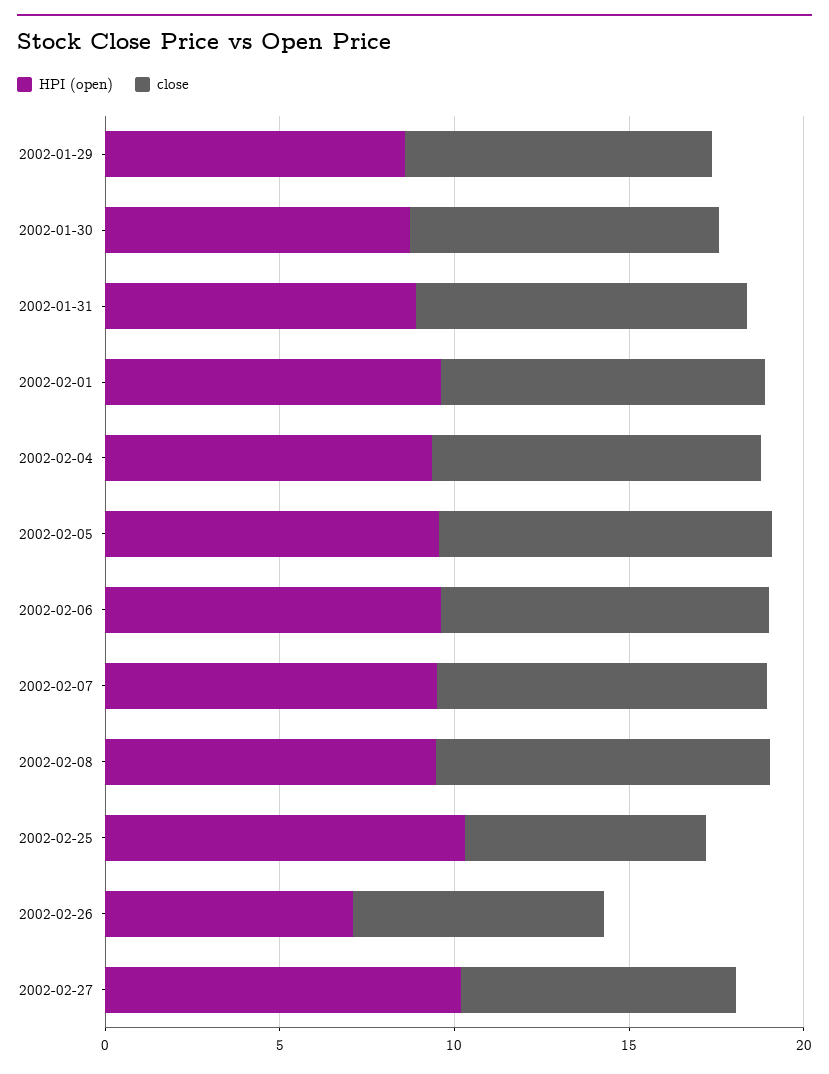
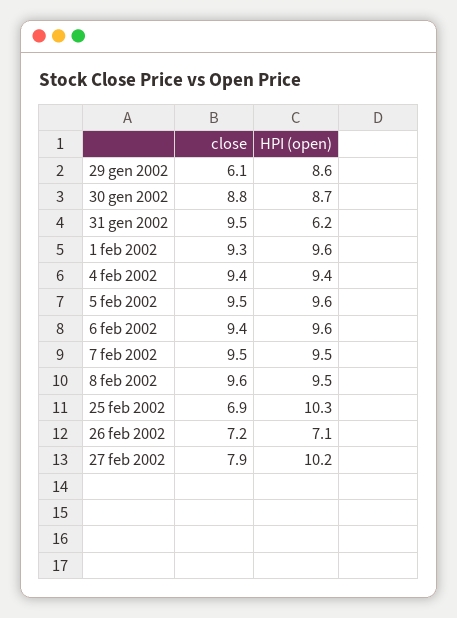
close, 2002-01-29: 9 -> 6.1
HPI (open), 2002-01-31: 9 -> 6.2

